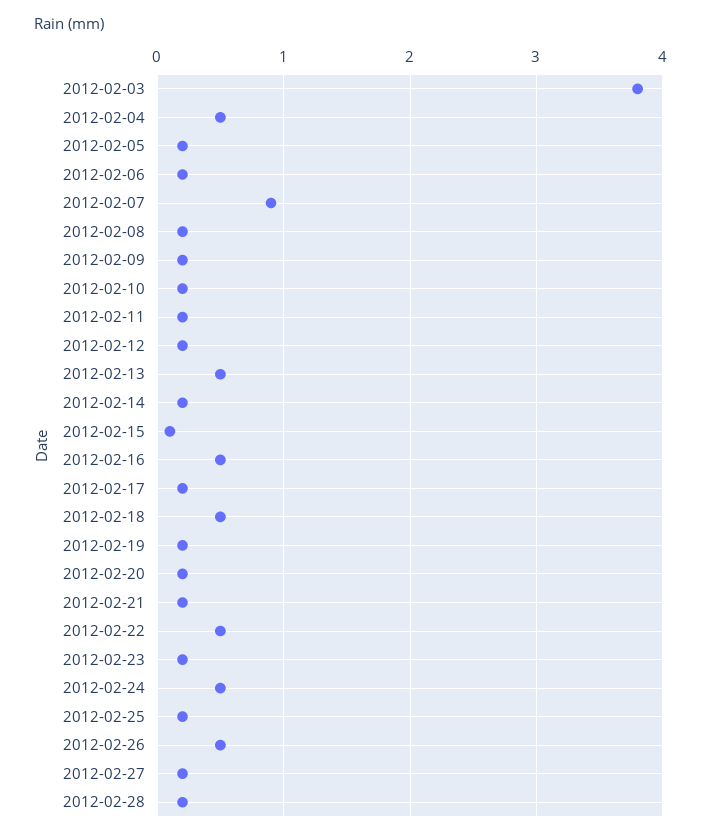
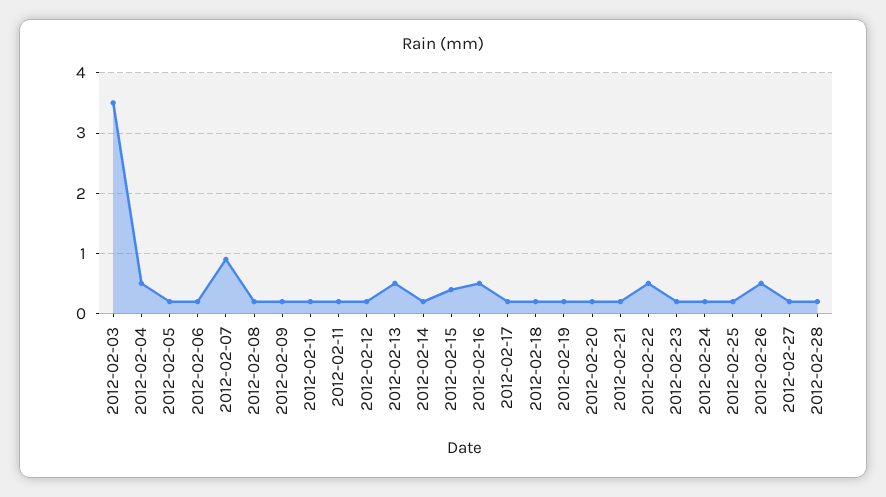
2012-02-03: 3.8 -> 3.5
2012-02-15: 0.1 -> 0.4
2012-02-18: 0.5 -> 0.2
2012-02-24: 0.5 -> 0.2

